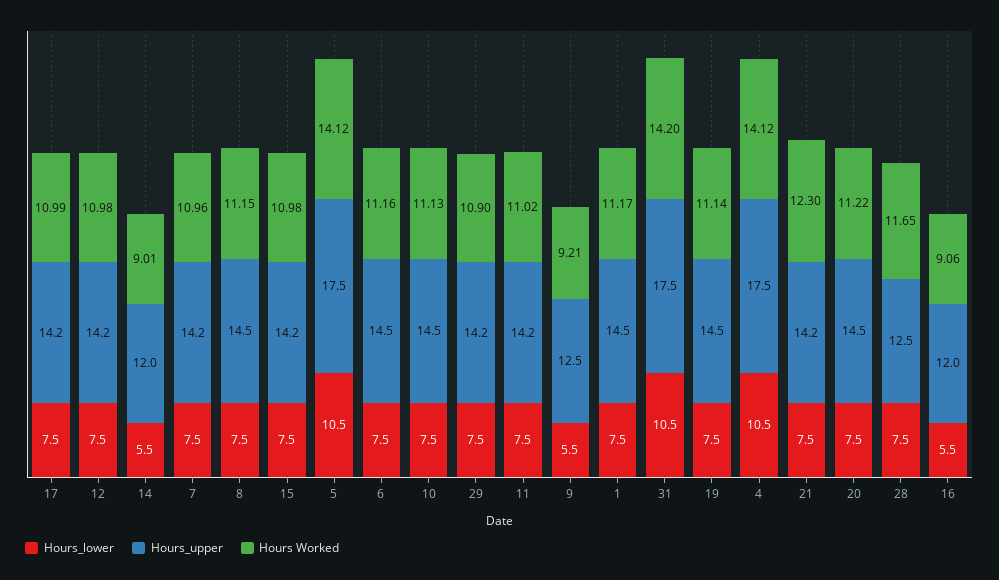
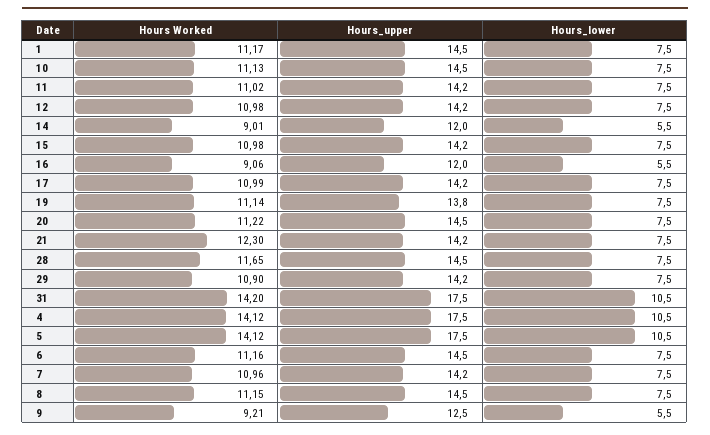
Hours_upper, 19: 14.5 -> 13.8
Hours_upper, 28: 12.5 -> 14.5

